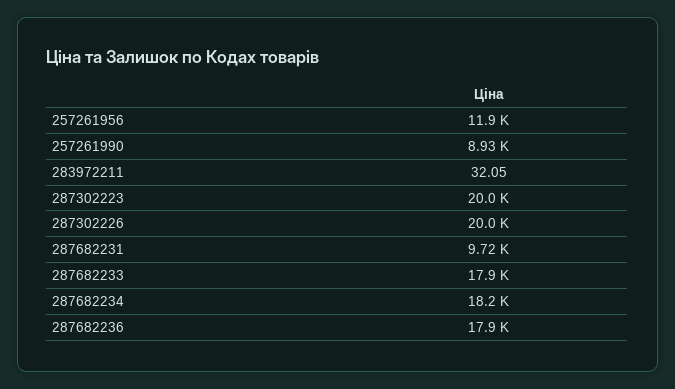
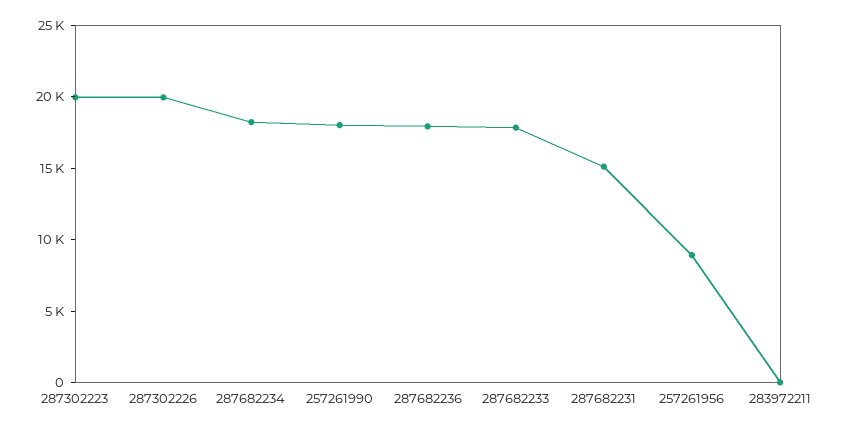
257261956: 11900 -> 9000
257261990: 8930 -> 18000
287682231: 9720 -> 15000

